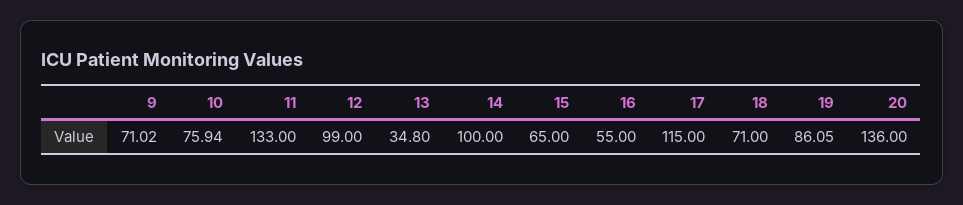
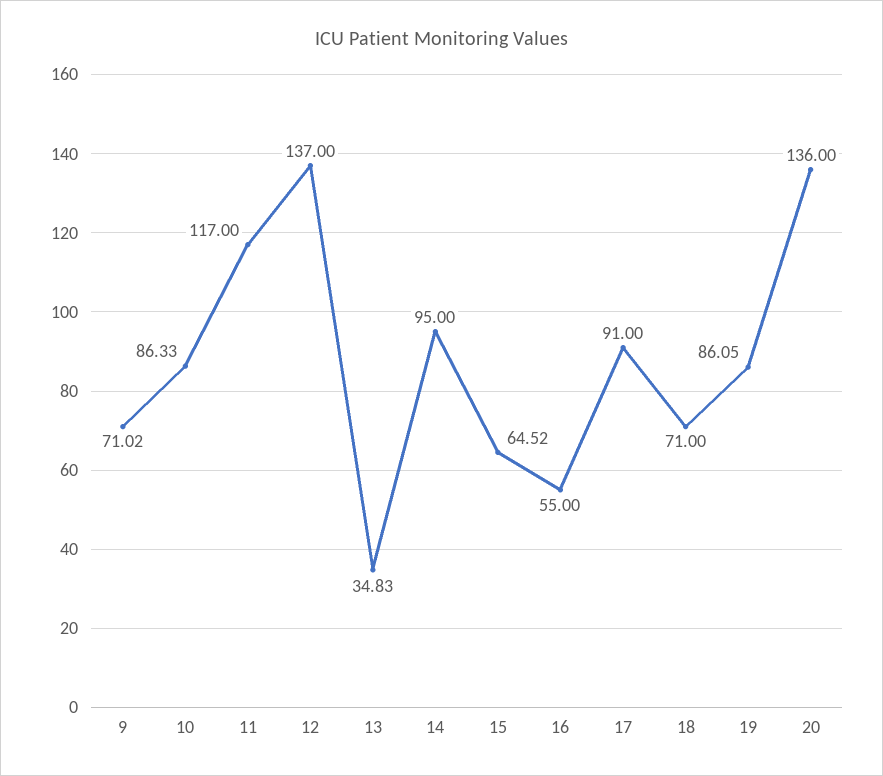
10: 75.94 -> 86.33
11: 133 -> 117
12: 99 -> 137
13: 34.8 -> 34.83
14: 100 -> 95
15: 65 -> 64.52
17: 115 -> 91

